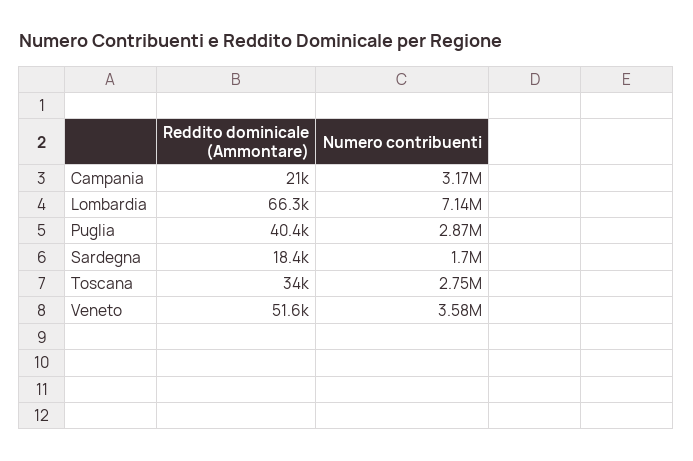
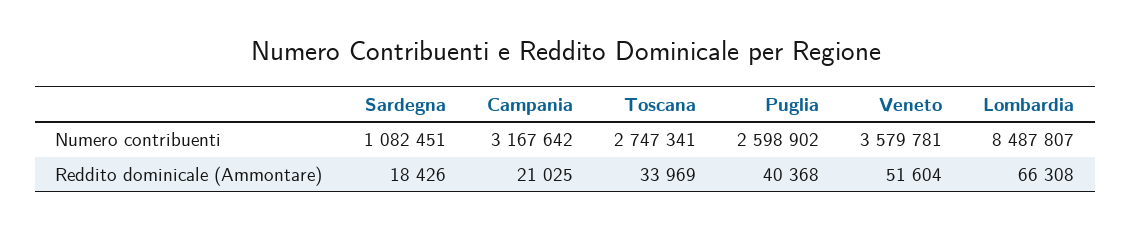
Numero contribuenti, Lombardia: 7140000 -> 8487807
Numero contribuenti, Puglia: 2870000 -> 2598902
Numero contribuenti, Sardegna: 1700000 -> 1082451

